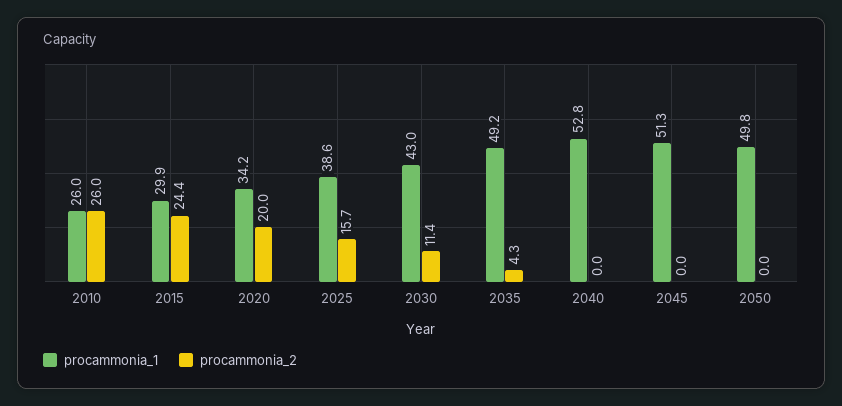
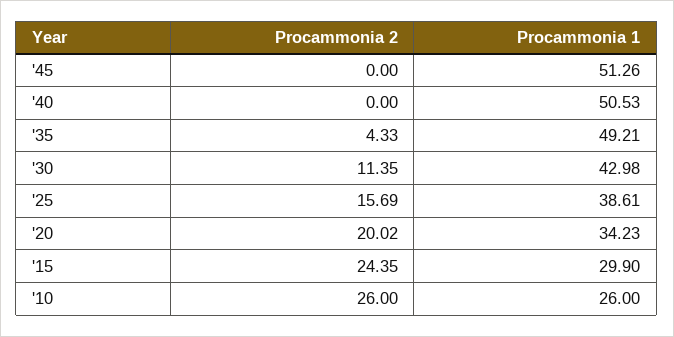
procammonia_1, 2040: 52.8 -> 50.53
procammonia_1, 2050: 49.8 -> none
procammonia_2, 2050: 0 -> none

